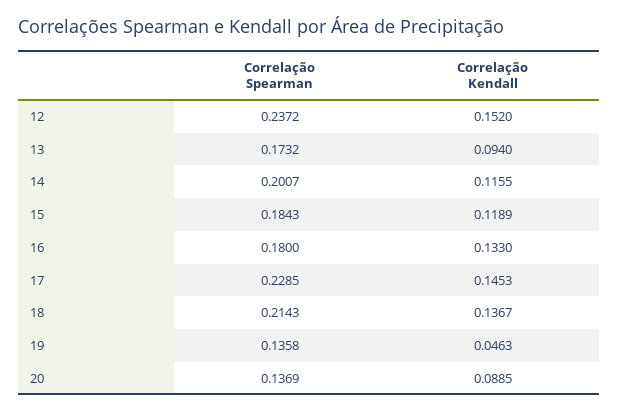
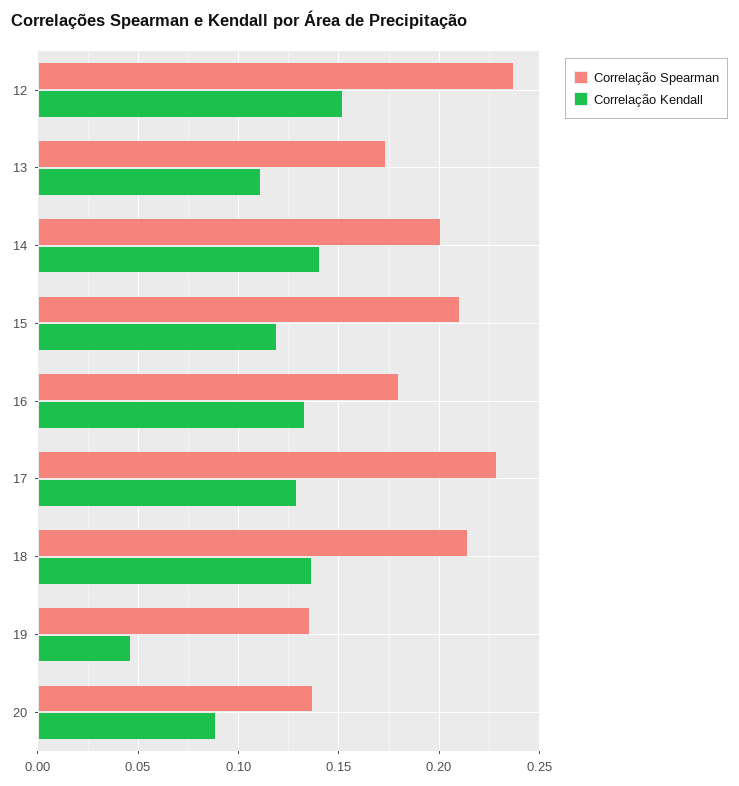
Correlação Kendall, 13: 0.094 -> 0.11
Correlação Kendall, 14: 0.1155 -> 0.14
Correlação Spearman, 15: 0.1843 -> 0.21
Correlação Kendall, 17: 0.1453 -> 0.13

